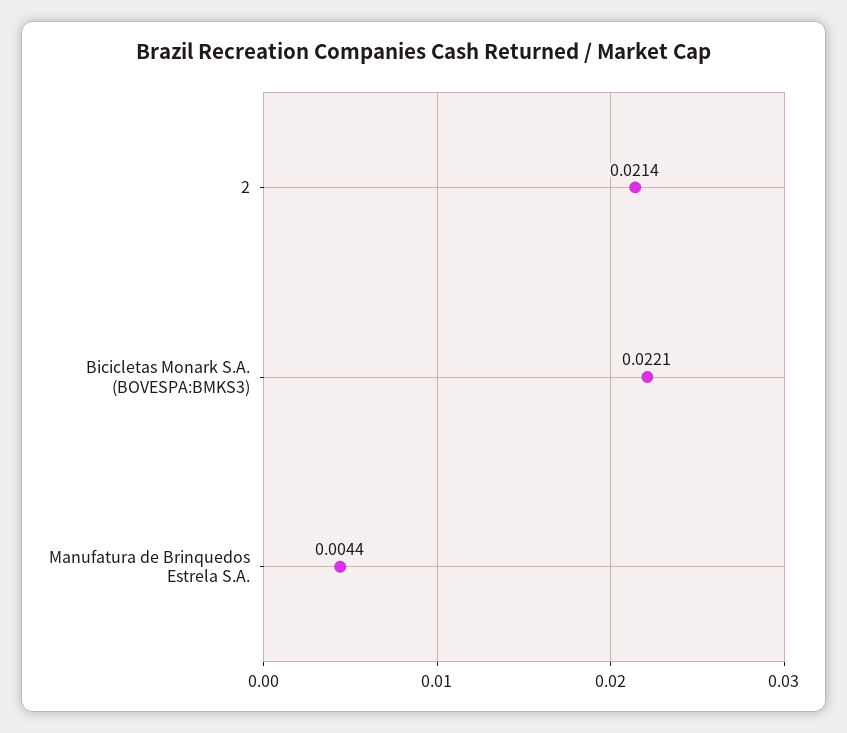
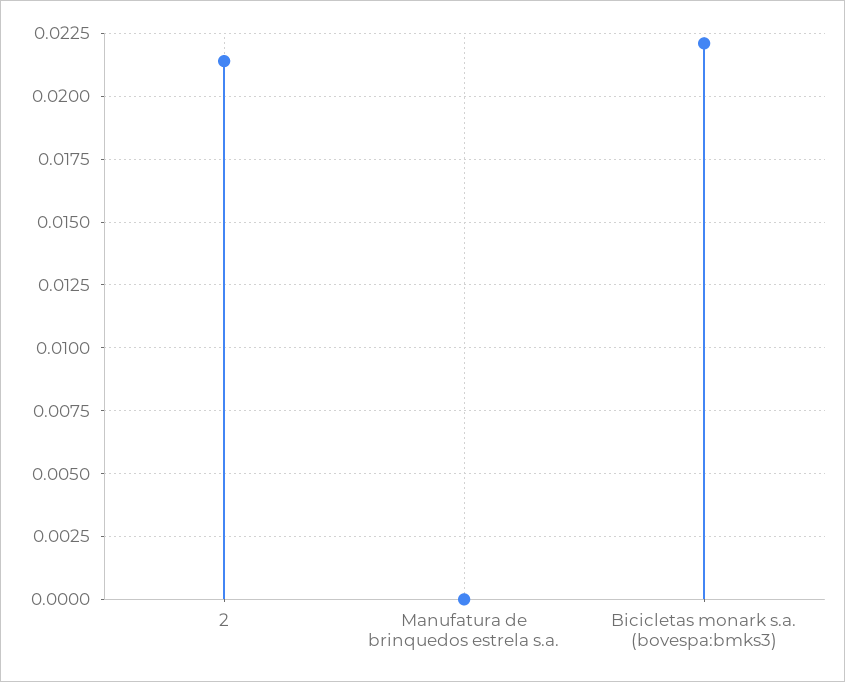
Manufatura de Brinquedos Estrela S.A.: 0.0044 -> 0

